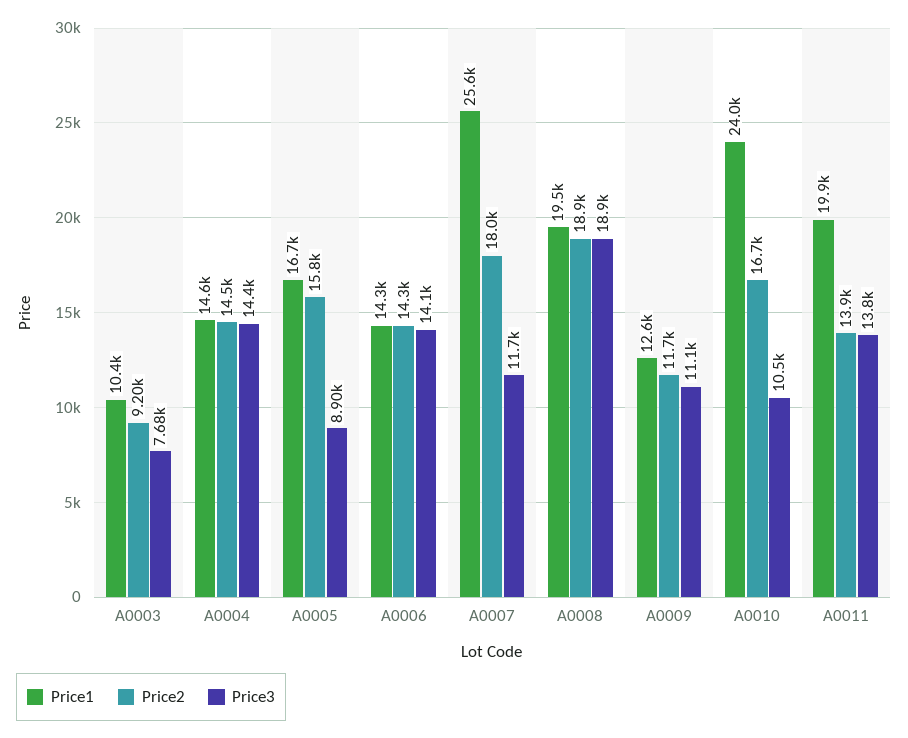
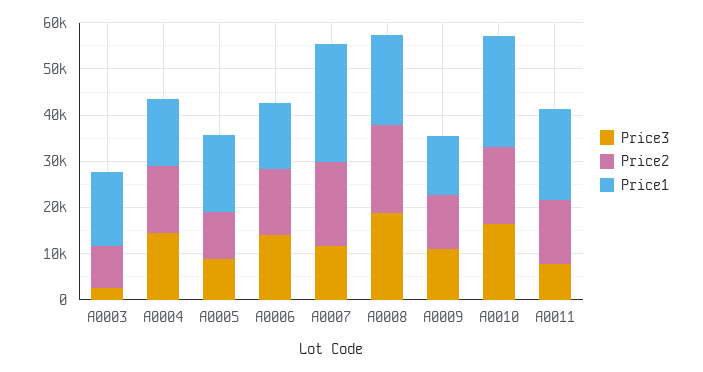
Price1, A0003: 10400 -> 16000
Price3, A0003: 7680 -> 2000
Price2, A0005: 15800 -> 10000
Price3, A0010: 10500 -> 16000
Price3, A0011: 13800 -> 8000

